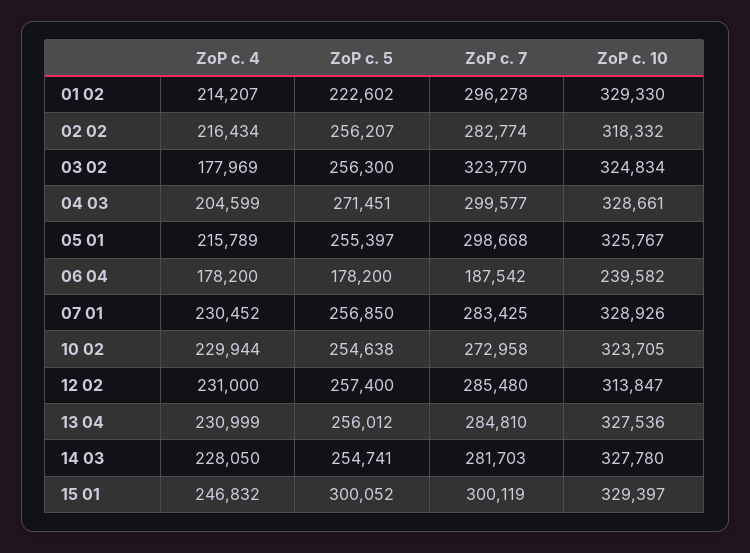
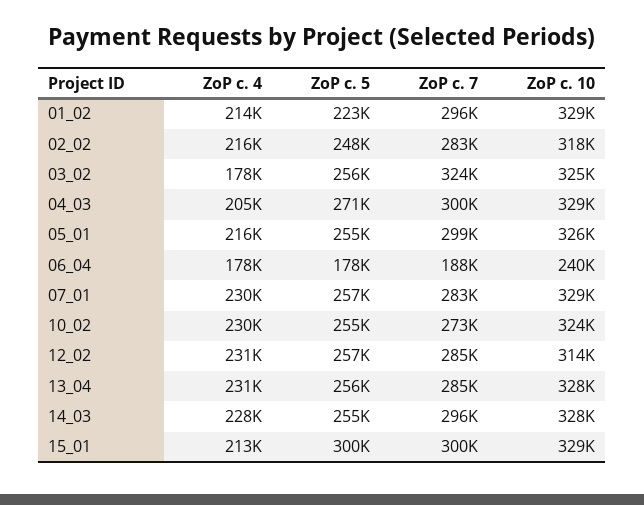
ZoP c. 5, 02 02: 256207 -> 248000
ZoP c. 7, 14 03: 281703 -> 296000
ZoP c. 4, 15 01: 246832 -> 213000

